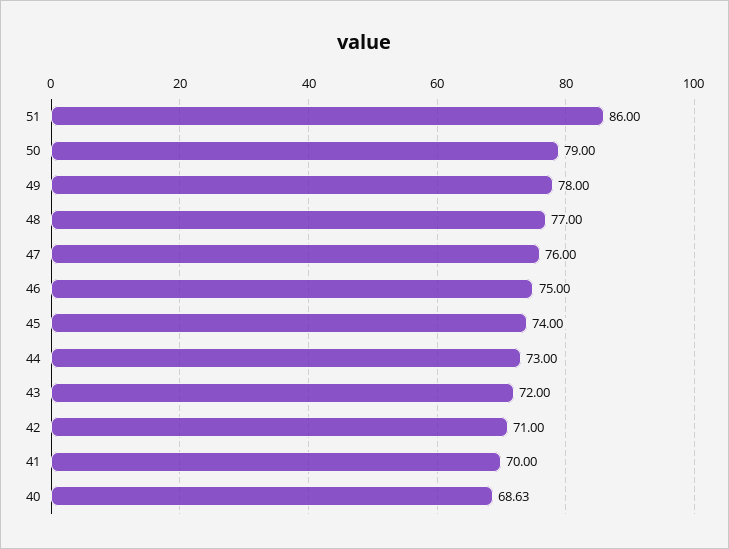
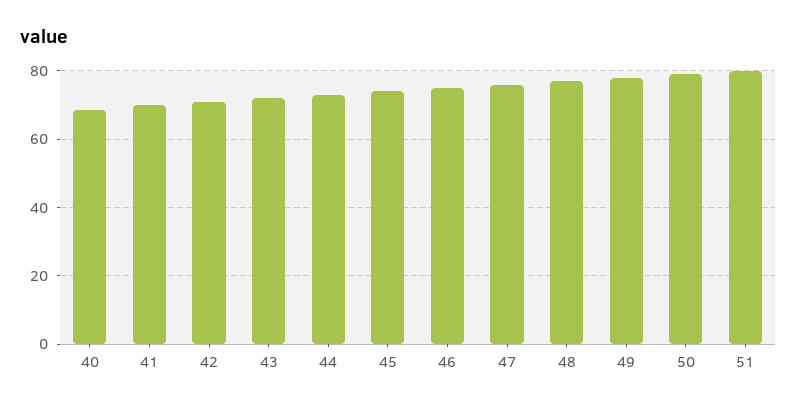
51: 86 -> 80

